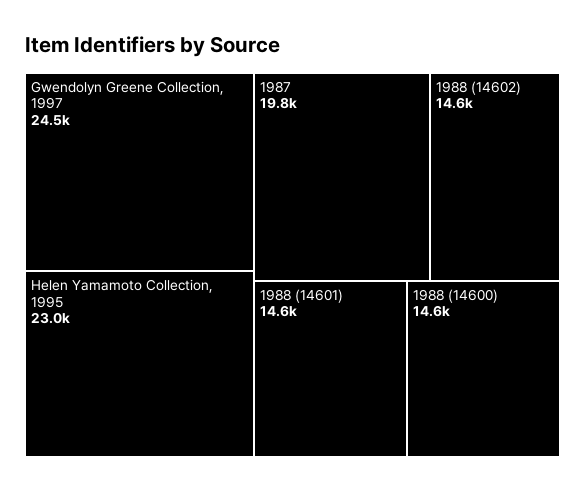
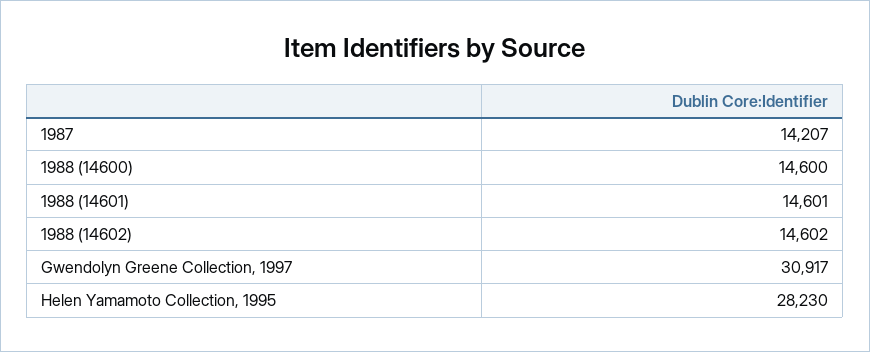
Gwendolyn Greene Collection, 1997: 24500 -> 30917
Helen Yamamoto Collection, 1995: 23000 -> 28230
1987: 19800 -> 14207

